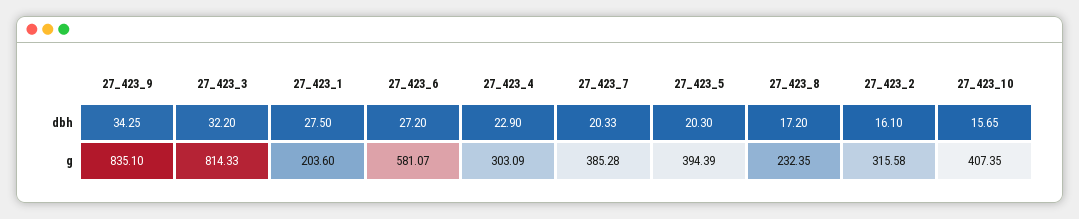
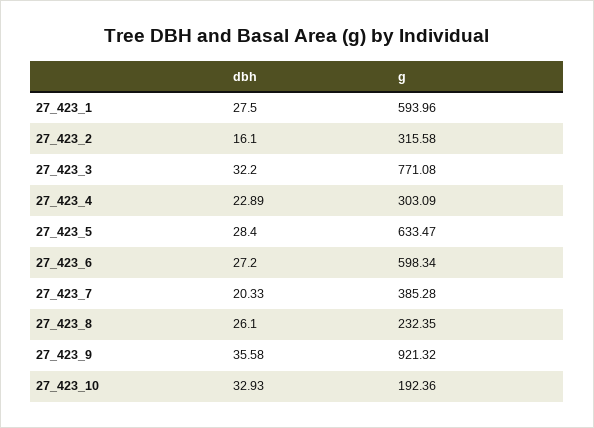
27_423_9, dbh: 34.25 -> 35.58
27_423_4, dbh: 22.9 -> 22.89
27_423_5, dbh: 20.3 -> 28.4
27_423_8, dbh: 17.2 -> 26.1
27_423_10, dbh: 15.65 -> 32.93
27_423_9, g: 835.1 -> 921.32
27_423_3, g: 814.33 -> 771.08
27_423_1, g: 203.6 -> 593.96
27_423_6, g: 581.07 -> 598.34
27_423_5, g: 394.39 -> 633.47
27_423_10, g: 407.35 -> 192.36

